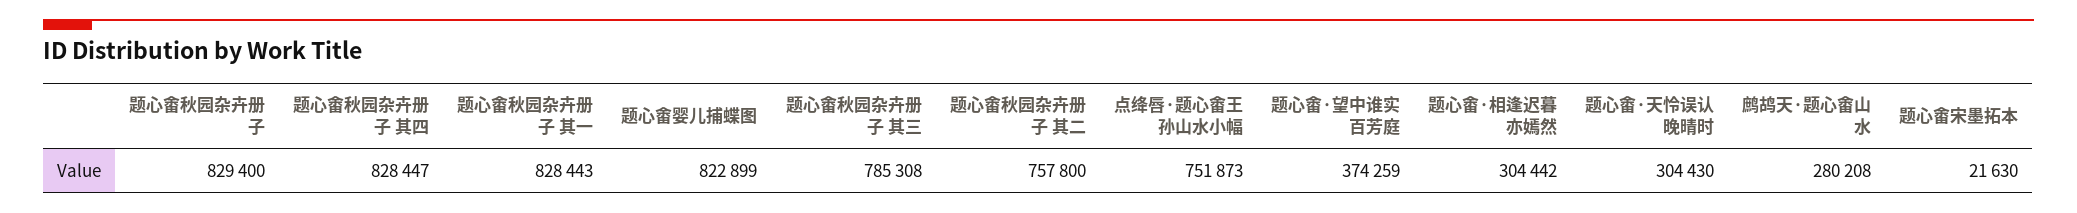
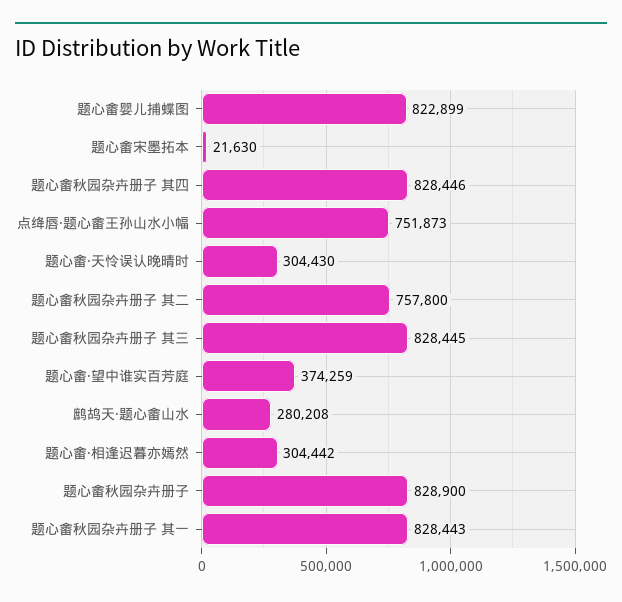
题心畬秋园杂卉册子: 829400 -> 828900
题心畬秋园杂卉册子 其四: 828447 -> 828446
题心畬秋园杂卉册子 其三: 785308 -> 828445

